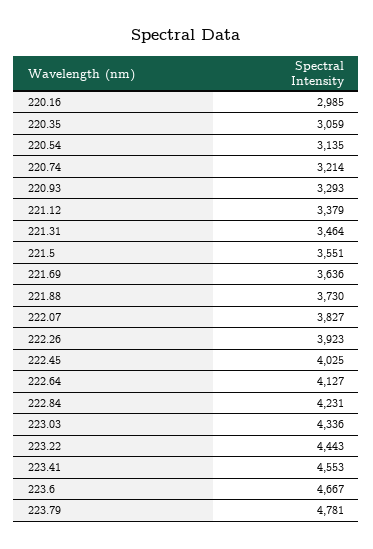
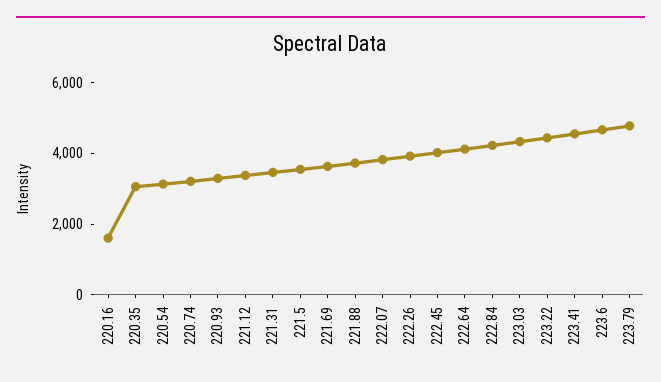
220.16: 2985 -> 1500

